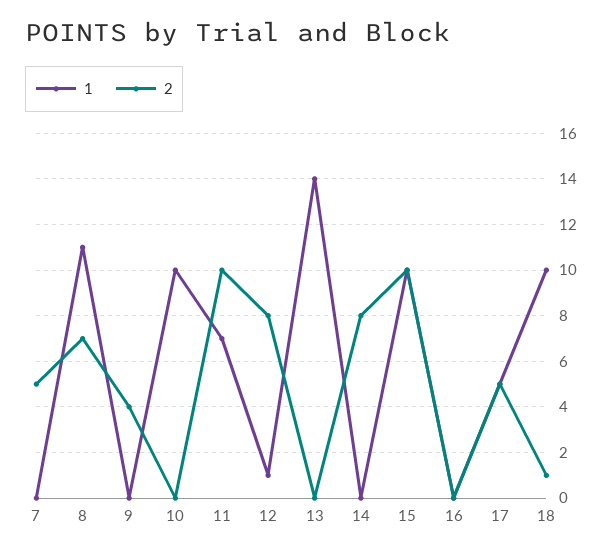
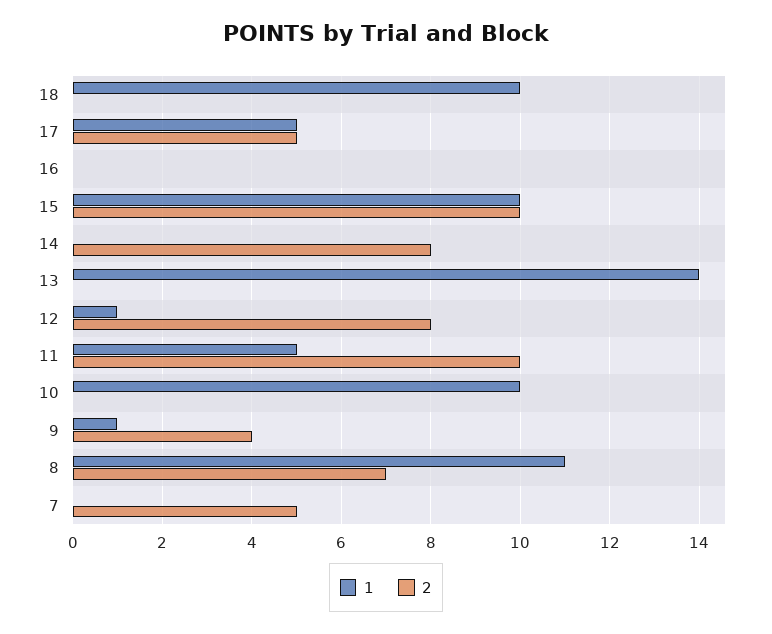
1, 9: 0 -> 1
1, 11: 7 -> 5
2, 18: 1 -> 0

